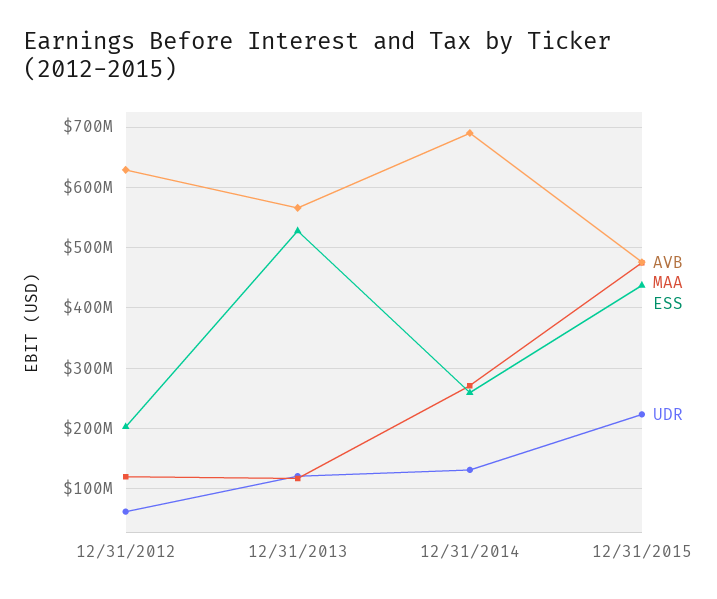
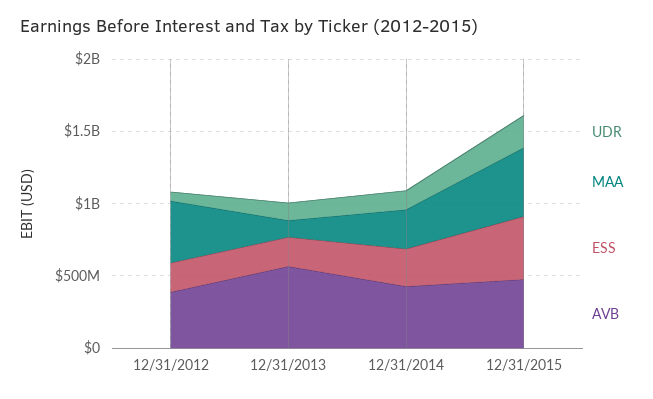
AVB, 12/31/2012: 630000000 -> 400000000
MAA, 12/31/2012: 120000000 -> 400000000
ESS, 12/31/2013: 530000000 -> 200000000
AVB, 12/31/2014: 690000000 -> 400000000

